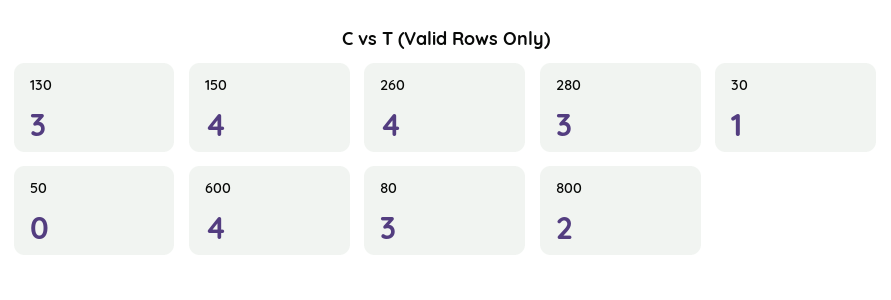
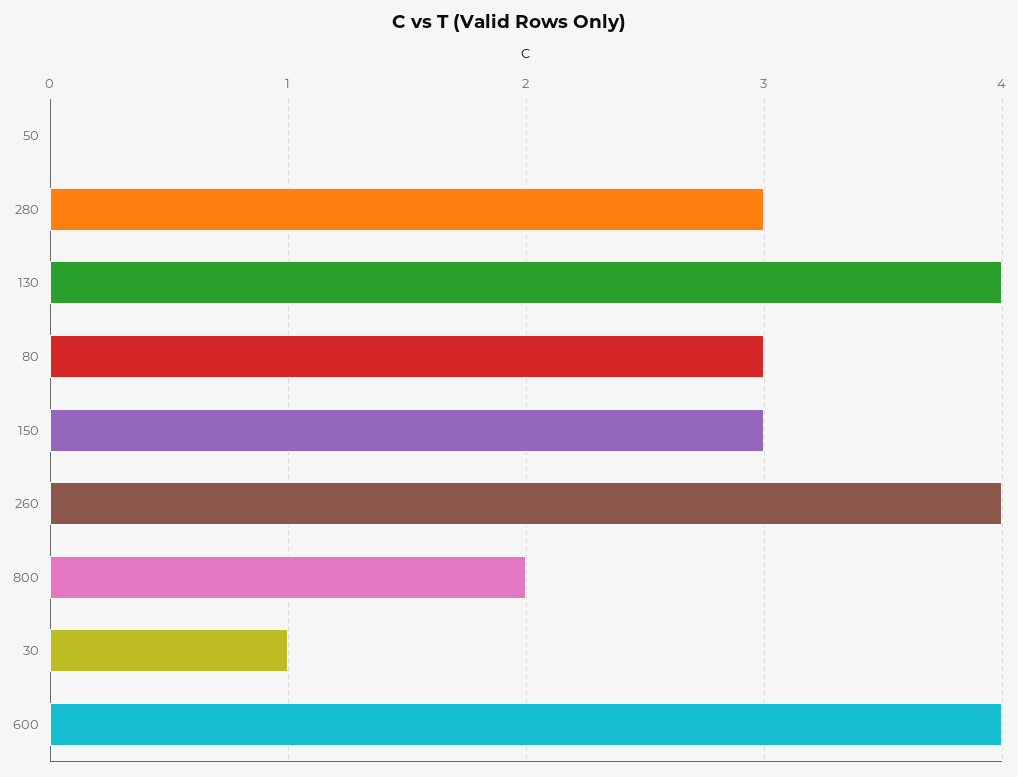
130: 3 -> 4
150: 4 -> 3

